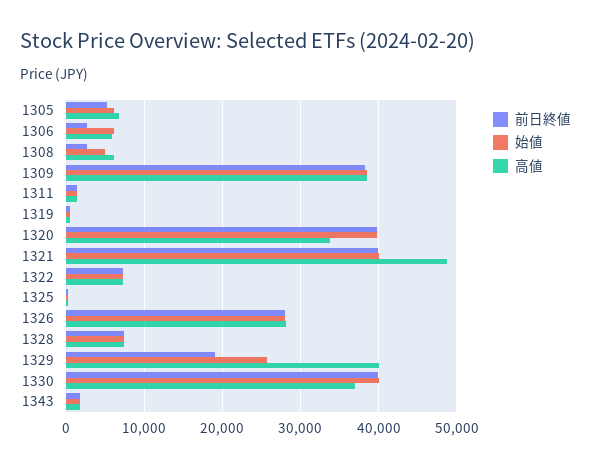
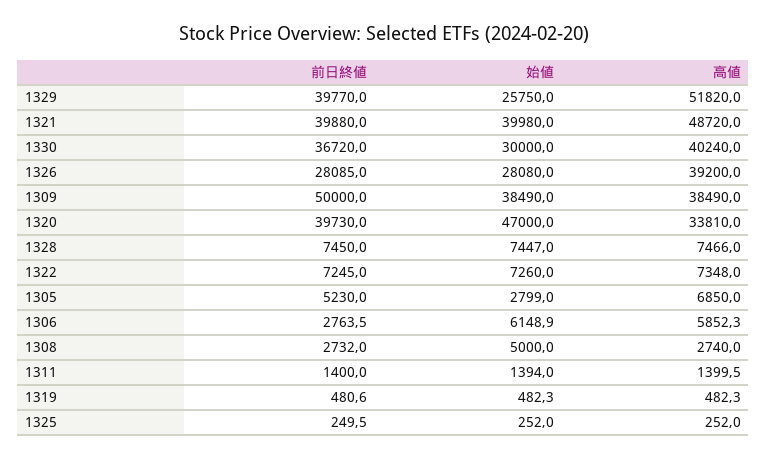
始値, 1305: 6000 -> 2799
高値, 1308: 6000 -> 2740
前日終値, 1309: 38000 -> 50000
始値, 1320: 40000 -> 47000
高値, 1326: 28000 -> 39200
前日終値, 1329: 19000 -> 39770
高値, 1329: 40000 -> 51820
前日終値, 1330: 40000 -> 36720
始値, 1330: 40000 -> 30000
高値, 1330: 37000 -> 40240
前日終値, 1343: 2000 -> none
始値, 1343: 2000 -> none
高値, 1343: 2000 -> none

